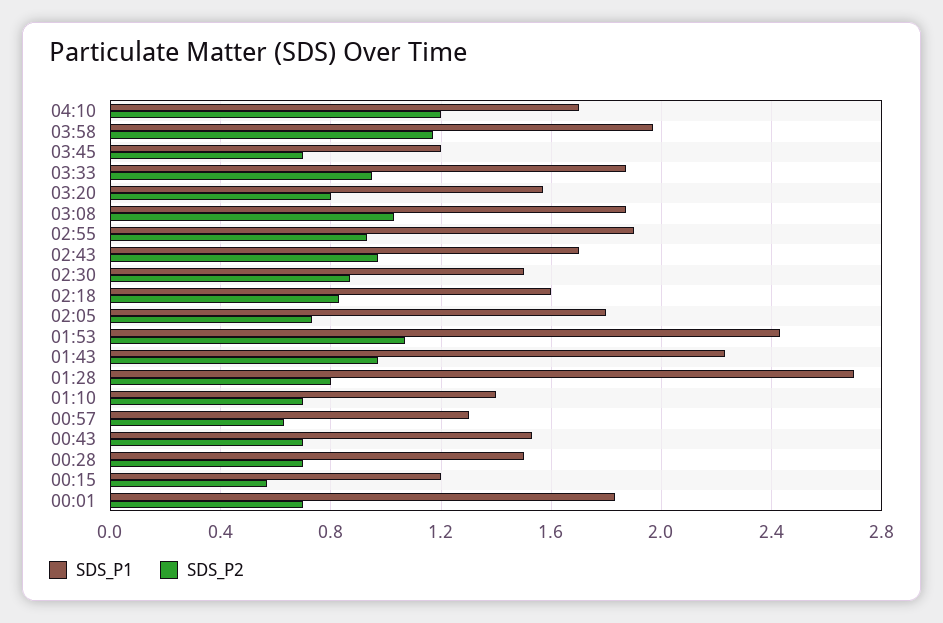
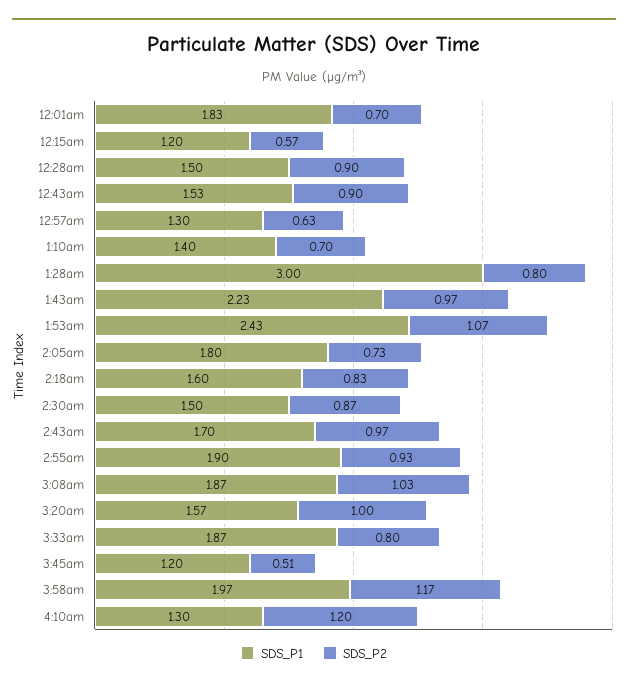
SDS_P1, 04:10: 1.7 -> 1.3
SDS_P2, 03:45: 0.7 -> 0.51
SDS_P2, 03:33: 0.95 -> 0.8
SDS_P2, 03:20: 0.8 -> 1
SDS_P1, 01:28: 2.7 -> 3
SDS_P2, 00:43: 0.7 -> 0.9
SDS_P2, 00:28: 0.7 -> 0.9

